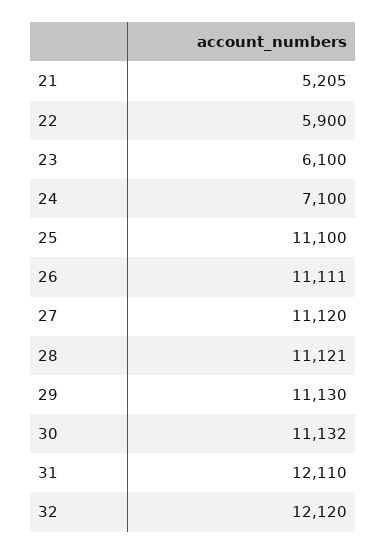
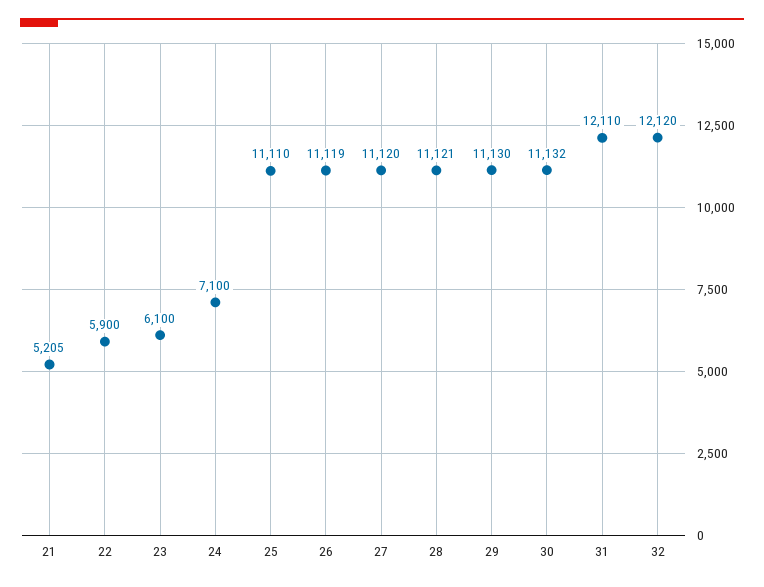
25: 11100 -> 11110
26: 11111 -> 11119

